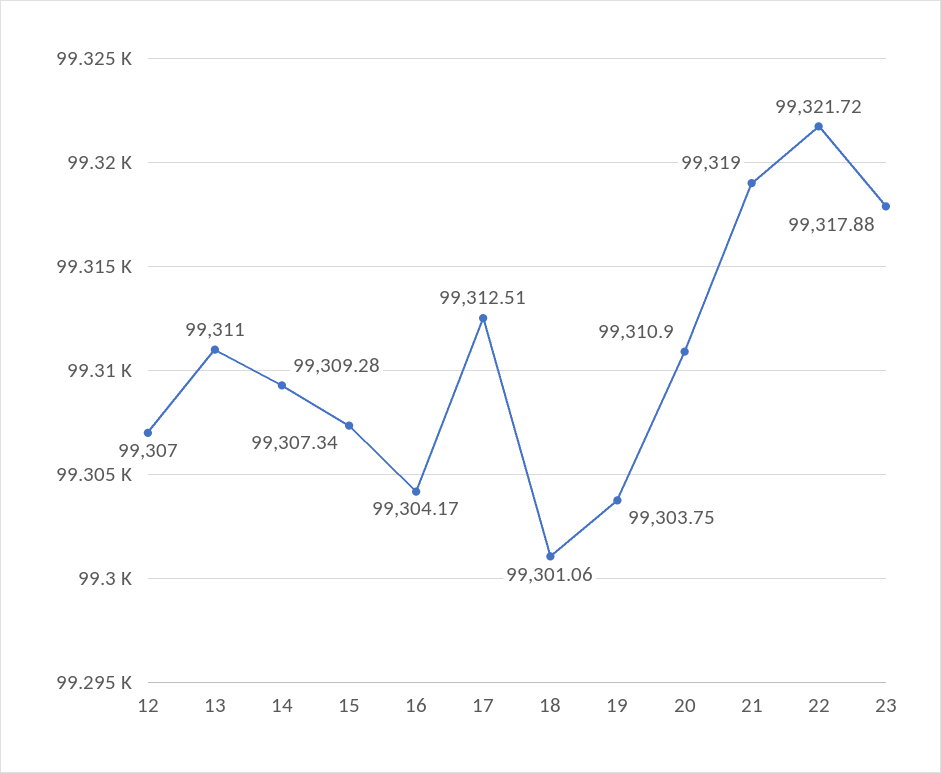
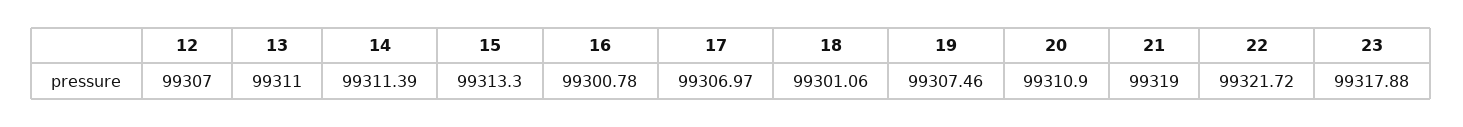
14: 99309.28 -> 99311.39
15: 99307.34 -> 99313.3
16: 99304.17 -> 99300.78
17: 99312.51 -> 99306.97
19: 99303.75 -> 99307.46

